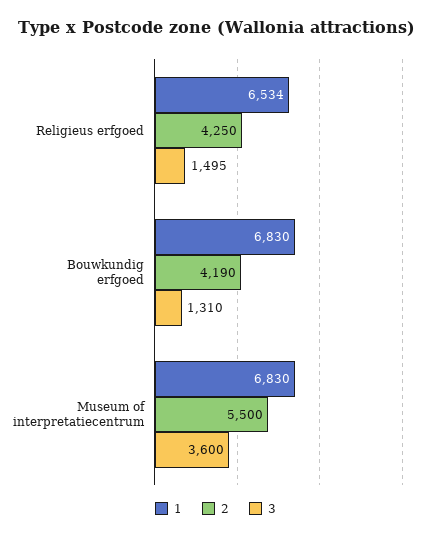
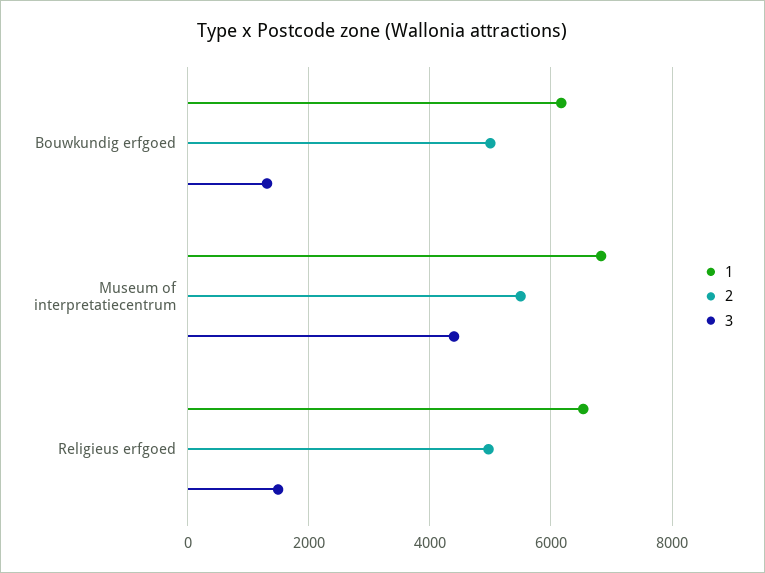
2, Religieus erfgoed: 4250 -> 5000
1, Bouwkundig erfgoed: 6830 -> 6200
2, Bouwkundig erfgoed: 4190 -> 5000
3, Museum of interpretatiecentrum: 3600 -> 4400

